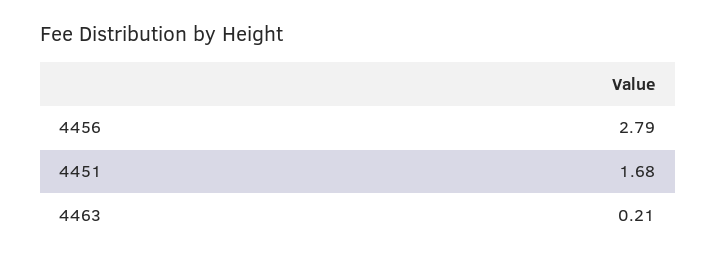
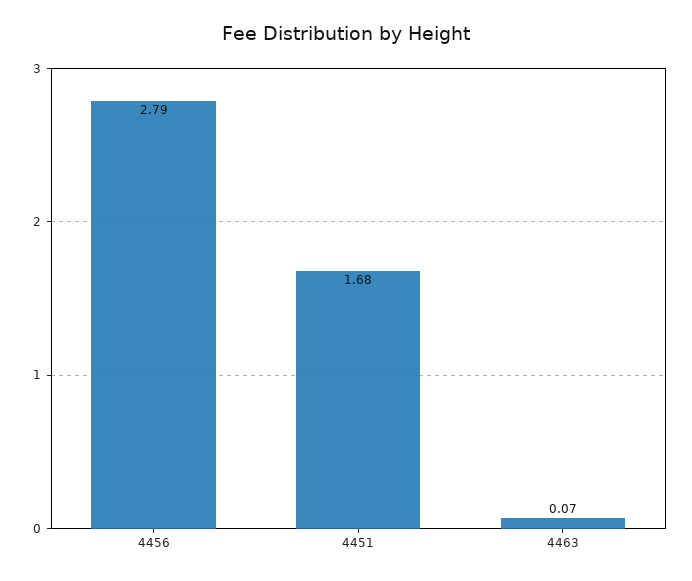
4463: 0.21 -> 0.07

